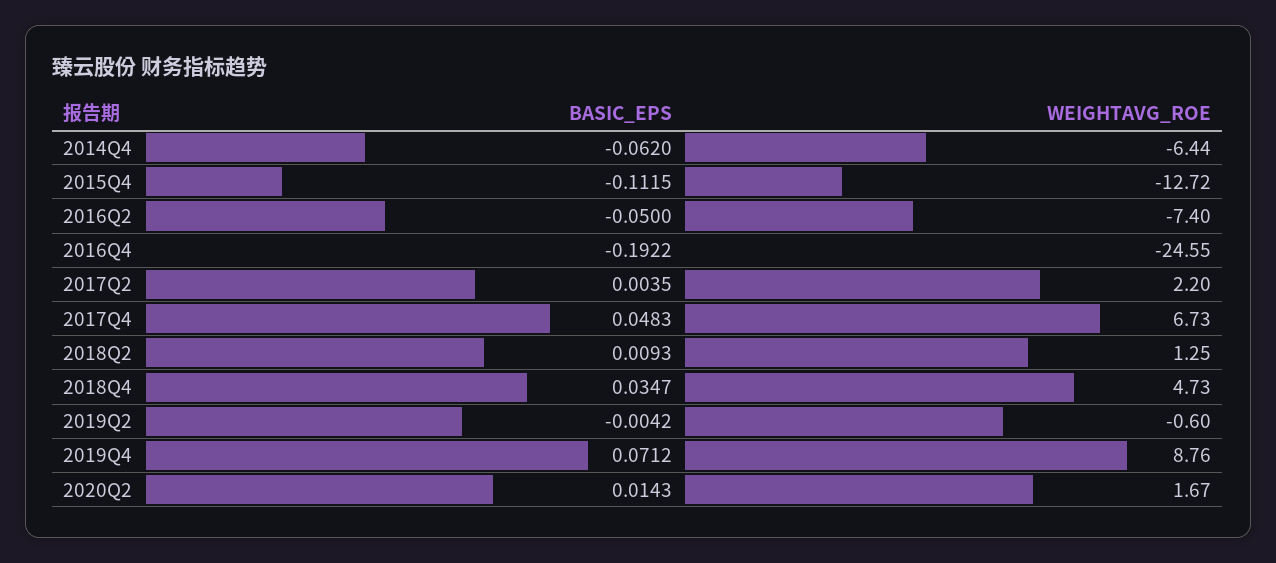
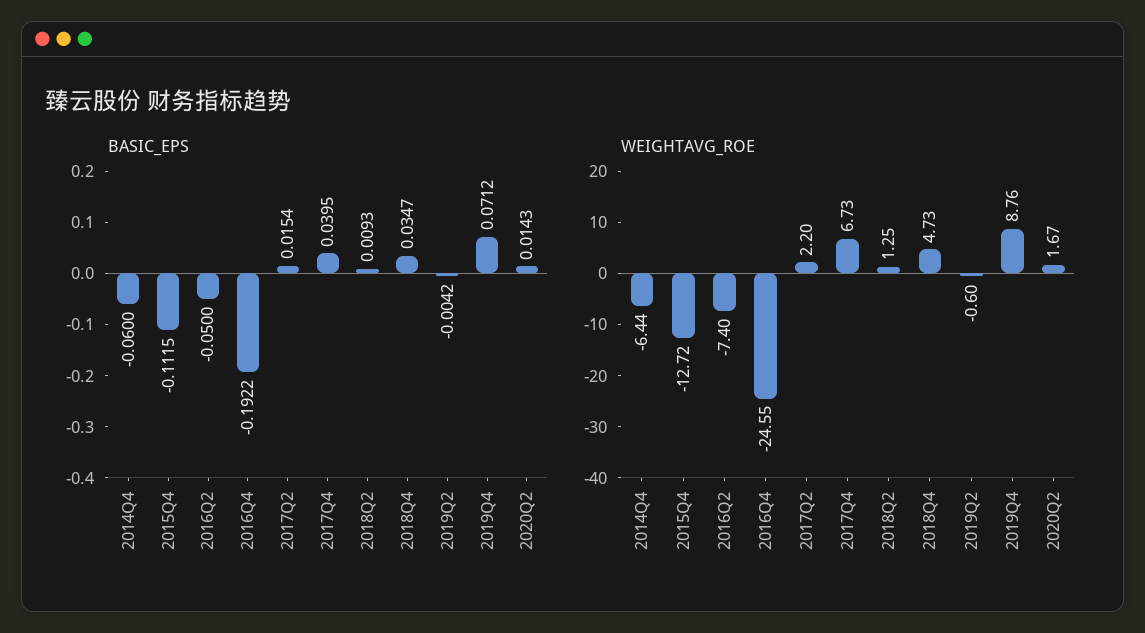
BASIC_EPS, 2014Q4: -0.062 -> -0.06
BASIC_EPS, 2017Q2: 0.0035 -> 0.0154
BASIC_EPS, 2017Q4: 0.0483 -> 0.0395

